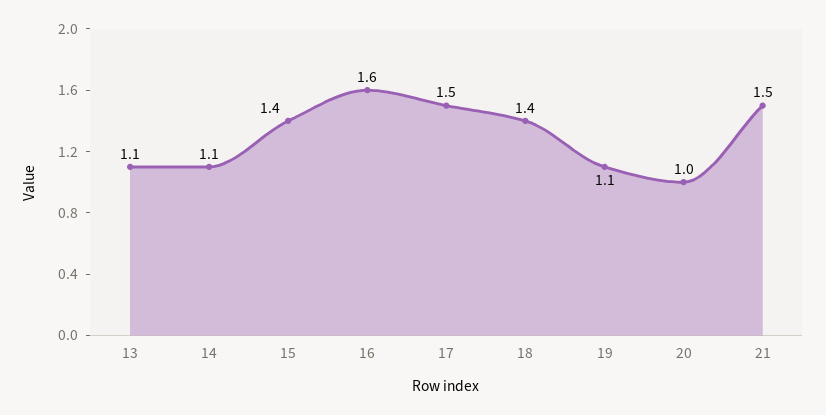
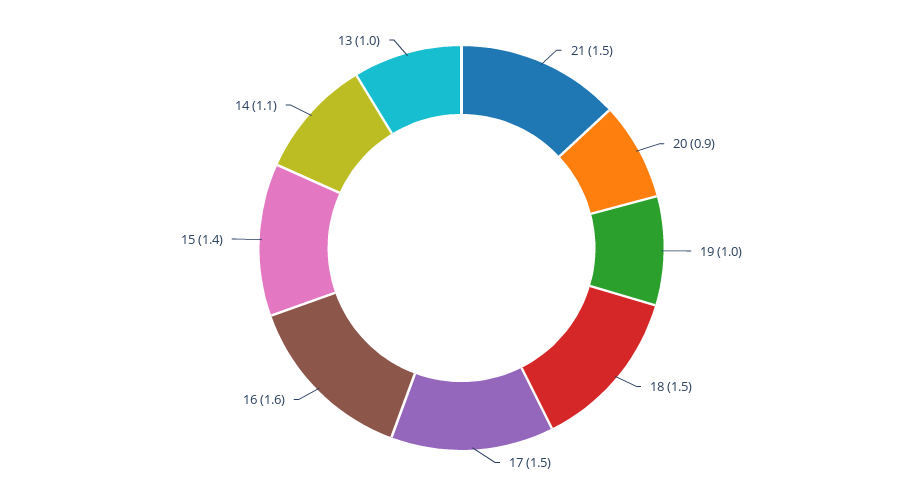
13: 1.1 -> 1
18: 1.4 -> 1.5
19: 1.1 -> 1
20: 1 -> 0.9

